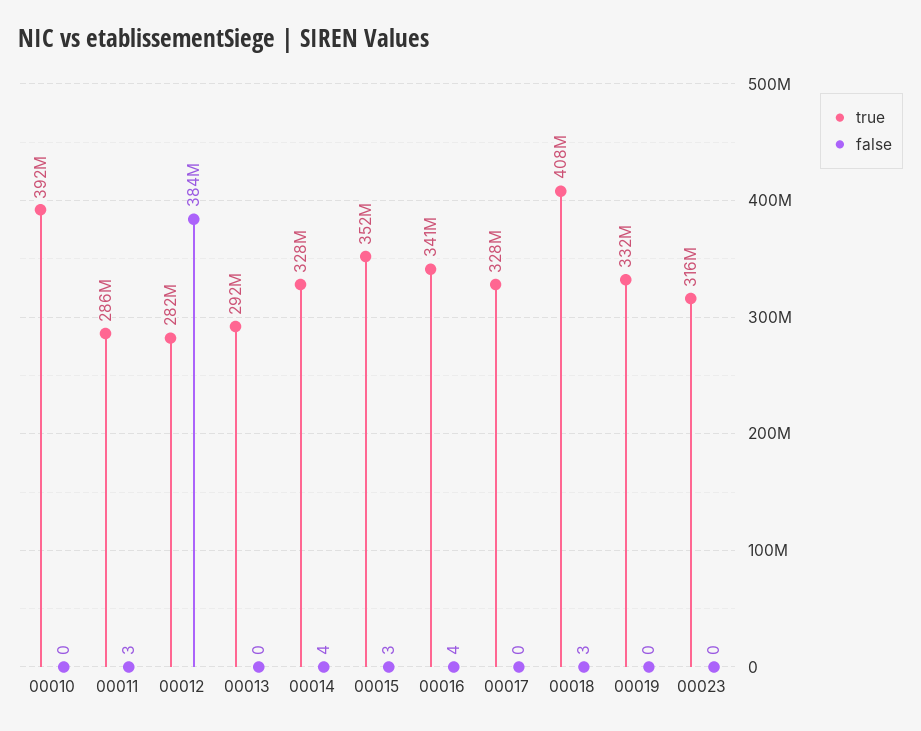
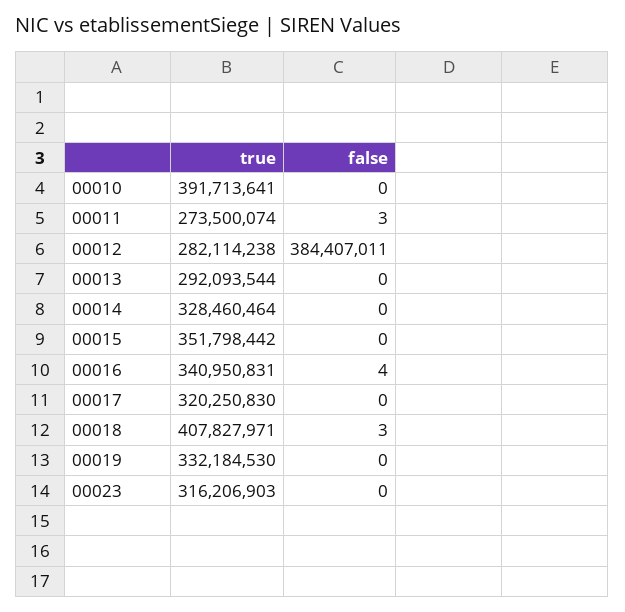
true, 00011: 286000000 -> 273500074
false, 00014: 4 -> 0
false, 00015: 3 -> 0
true, 00017: 328000000 -> 320250830

